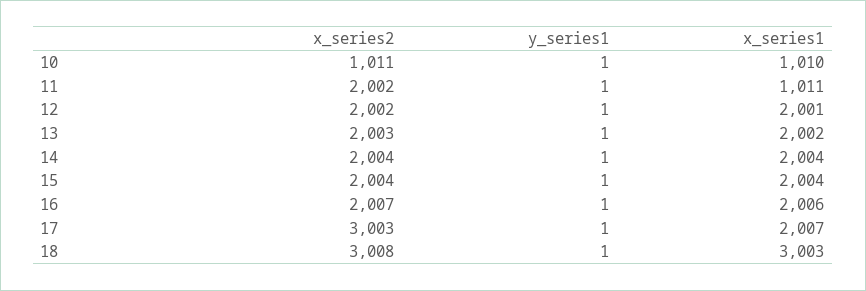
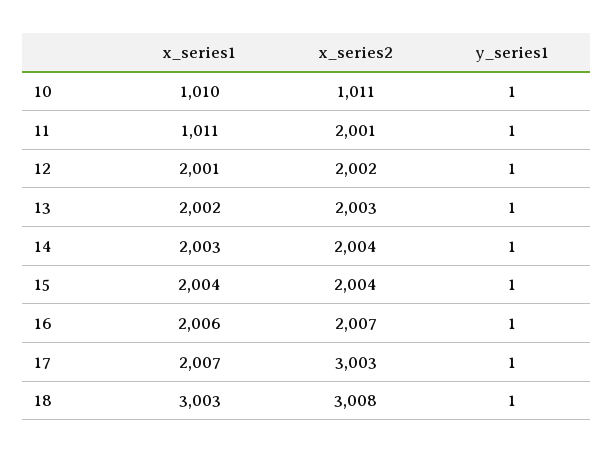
x_series2, 11: 2002 -> 2001
x_series1, 14: 2004 -> 2003

